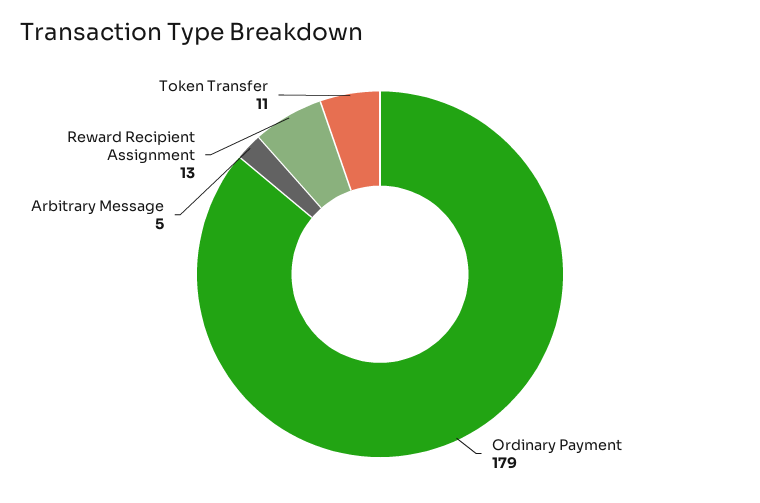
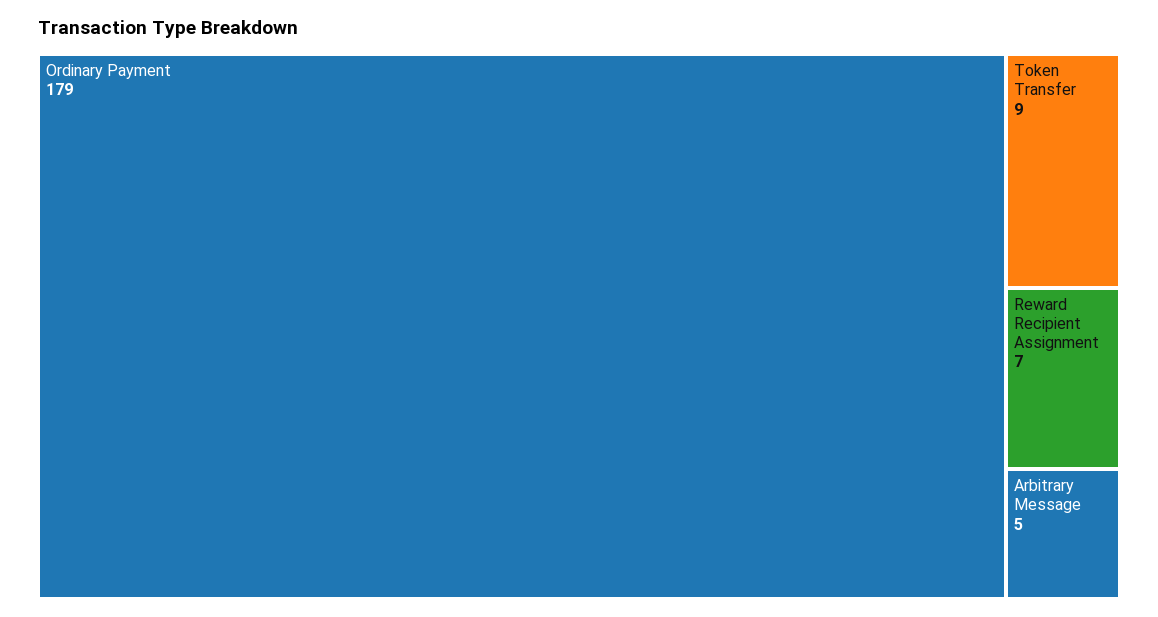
Reward Recipient Assignment: 13 -> 7
Token Transfer: 11 -> 9

